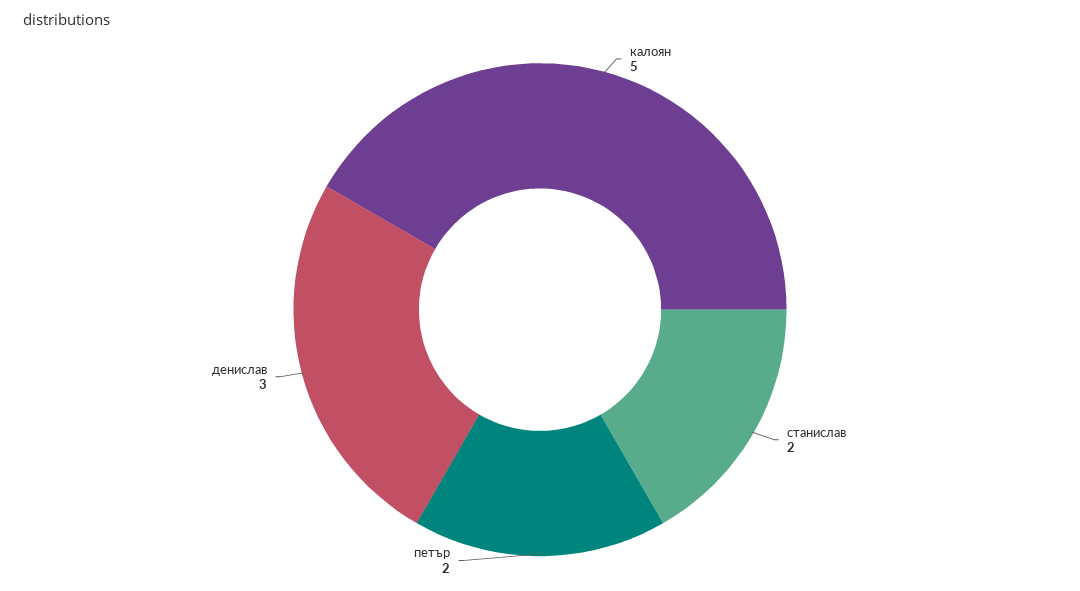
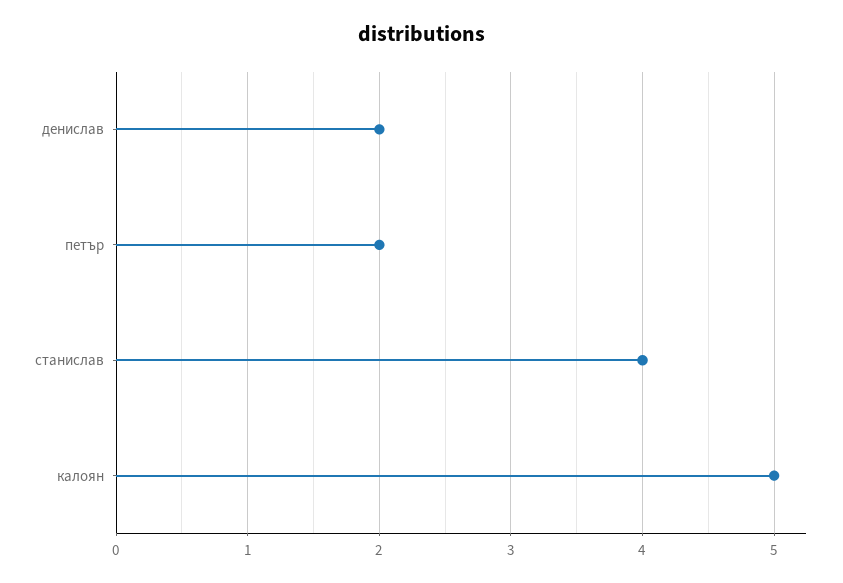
станислав: 2 -> 4
денислав: 3 -> 2

